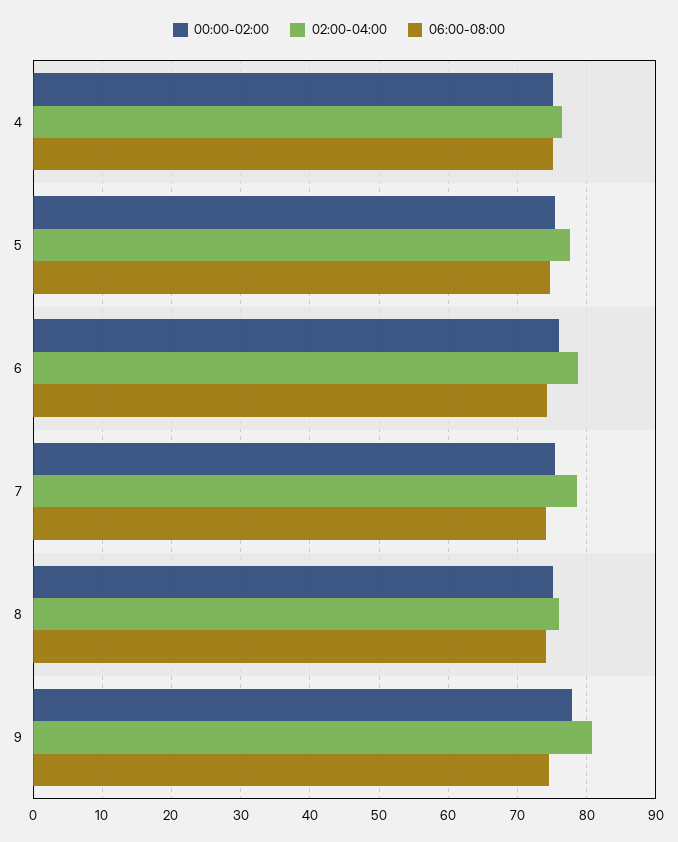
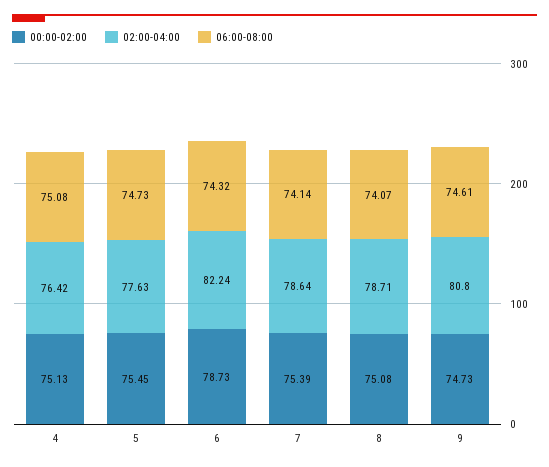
00:00-02:00, 6: 76 -> 78.73
02:00-04:00, 6: 79 -> 82.24
02:00-04:00, 8: 76 -> 78.71
00:00-02:00, 9: 78 -> 74.73

